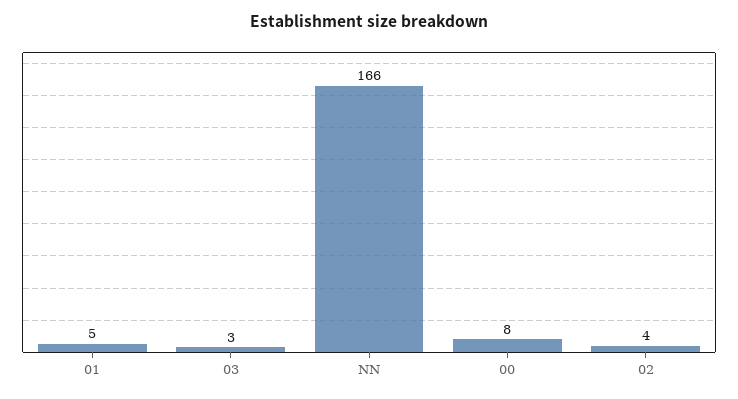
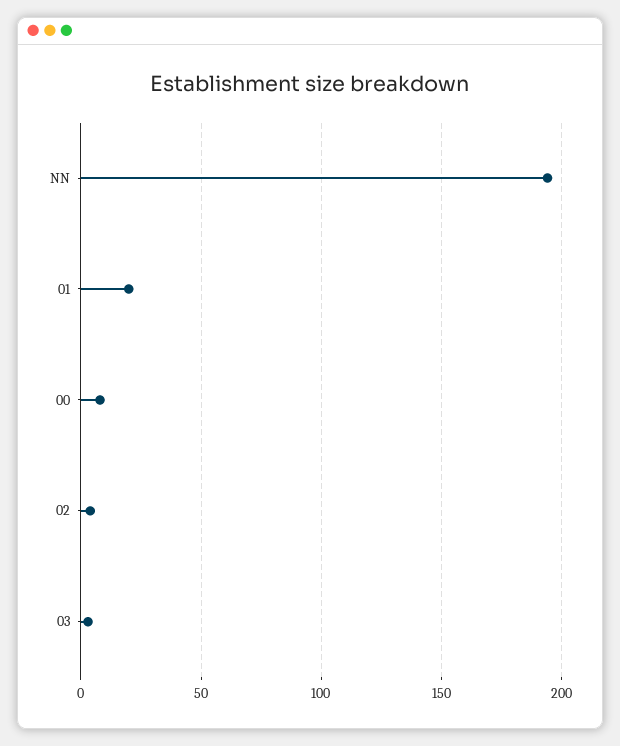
01: 5 -> 20
NN: 166 -> 195

